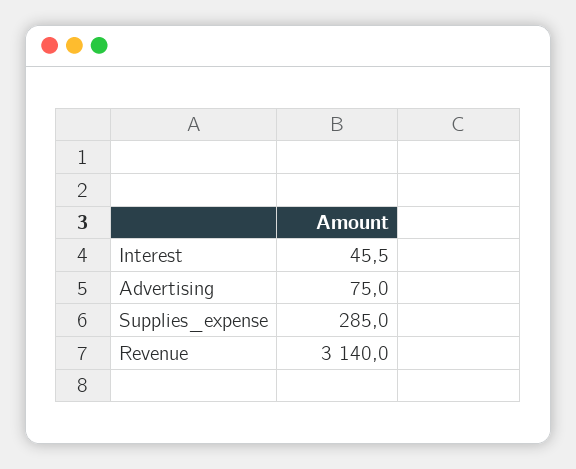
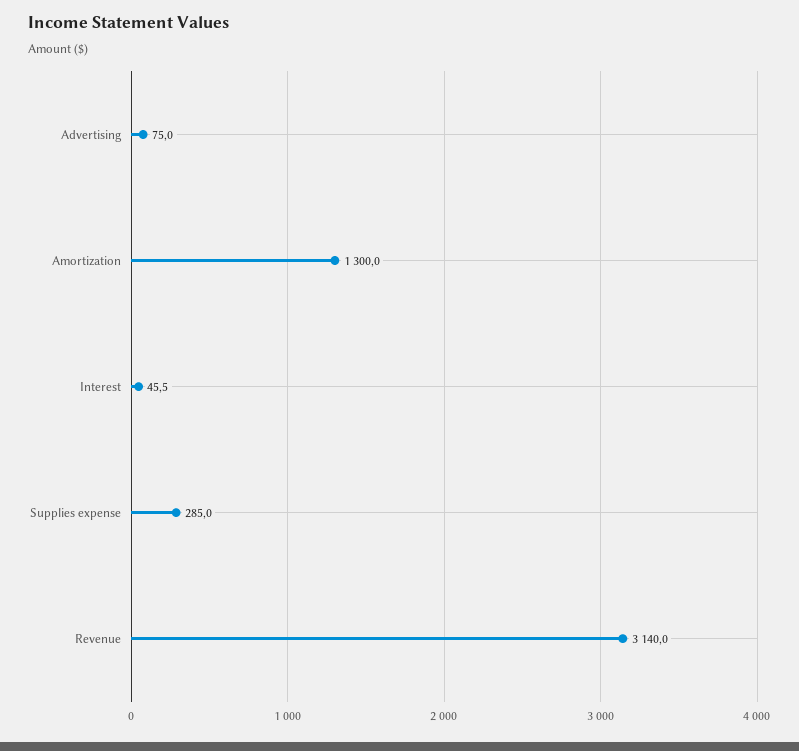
Amortization: none -> 1300

